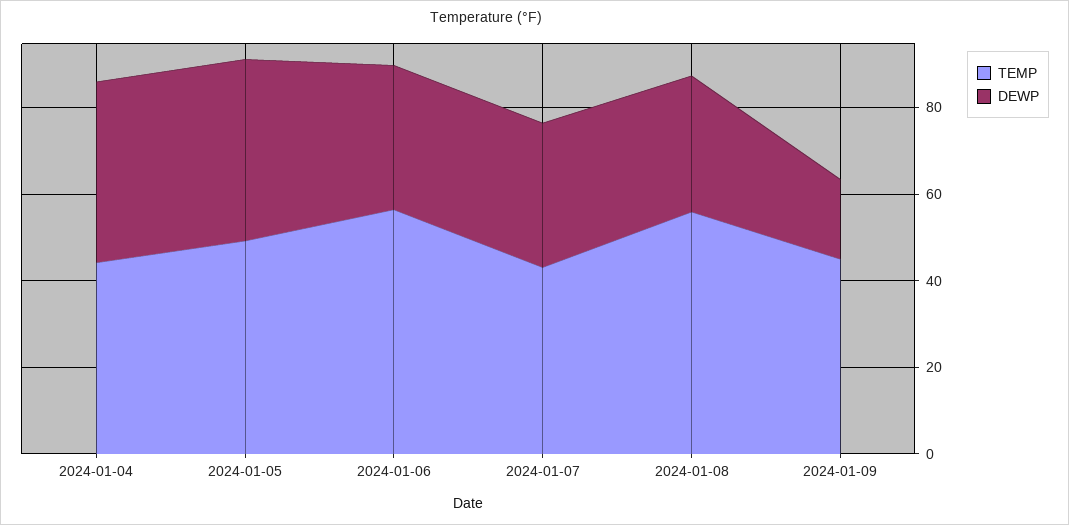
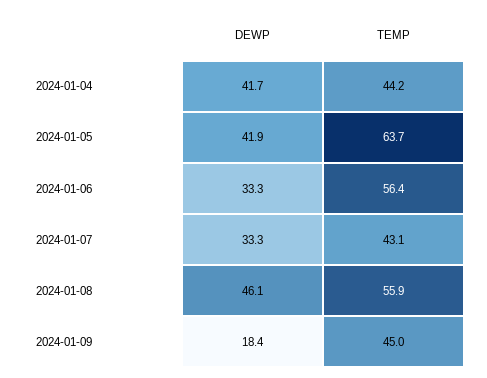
TEMP, 2024-01-05: 50 -> 63.7
DEWP, 2024-01-08: 30 -> 46.1

